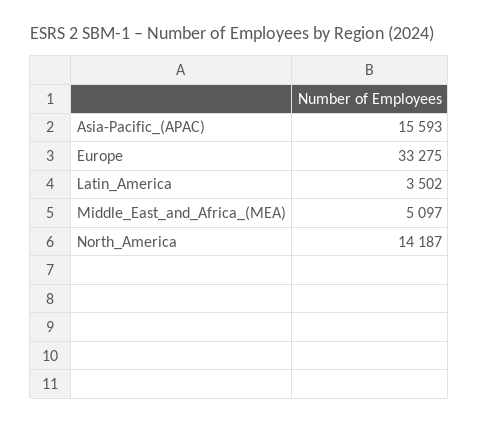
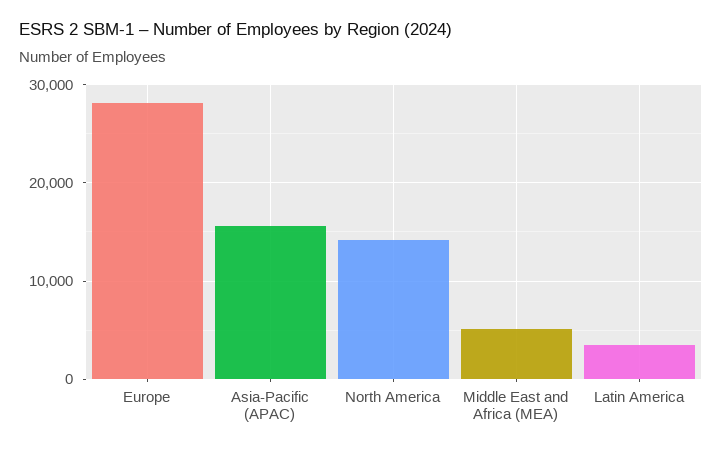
Europe: 33275 -> 28000

